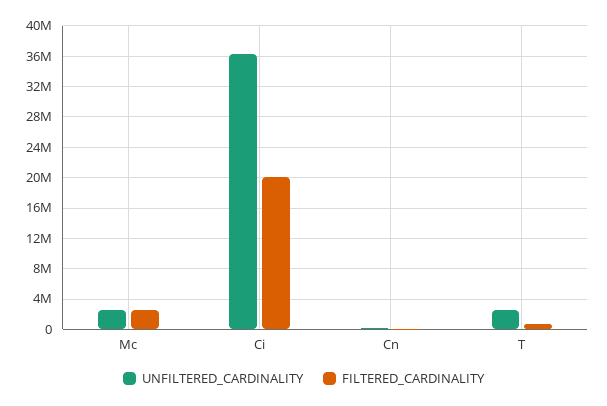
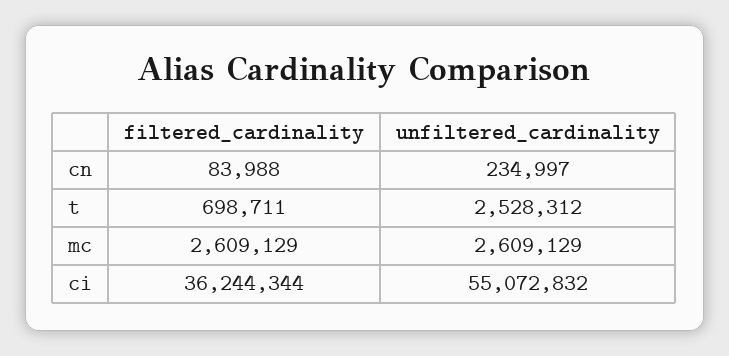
UNFILTERED_CARDINALITY, Ci: 36000000 -> 55072832
FILTERED_CARDINALITY, Ci: 20000000 -> 36244344

